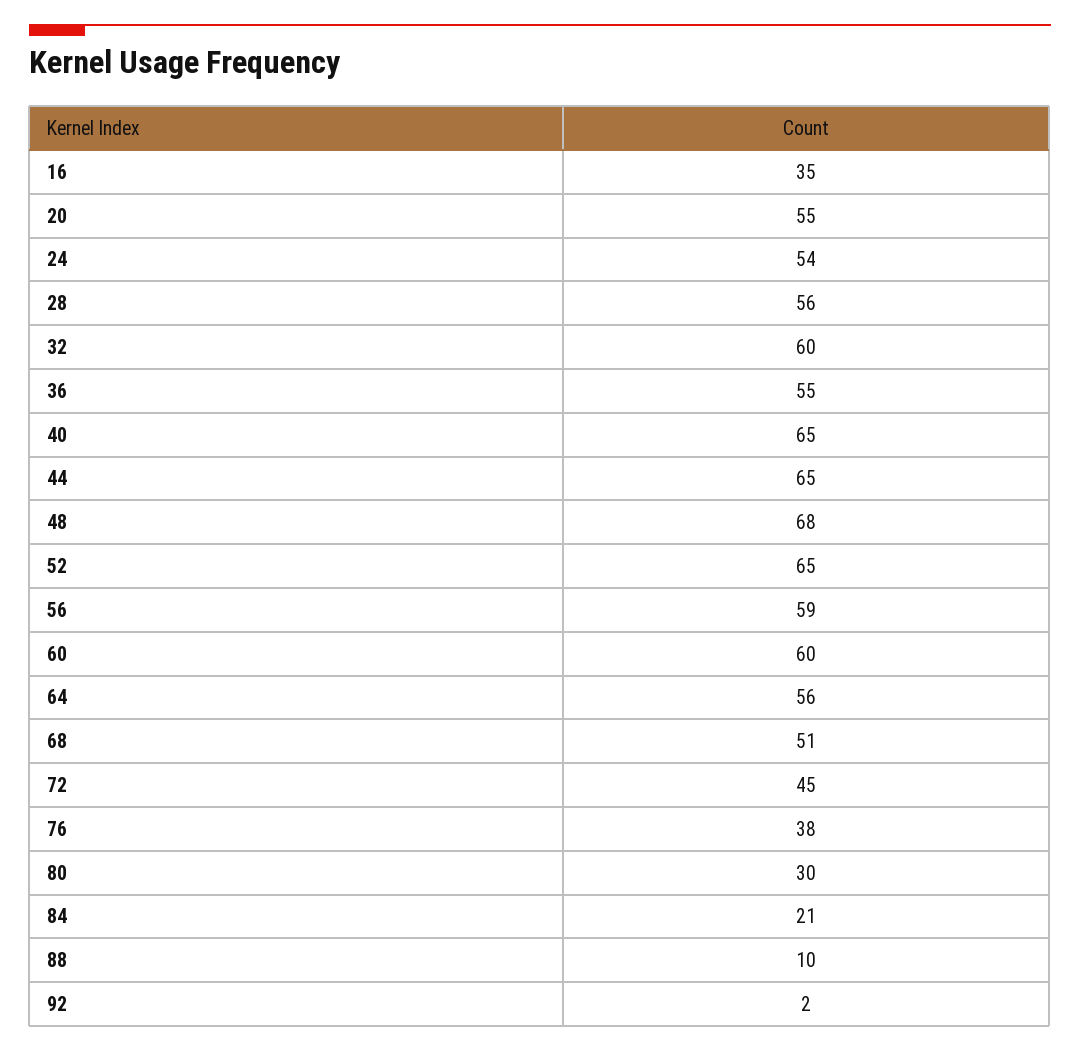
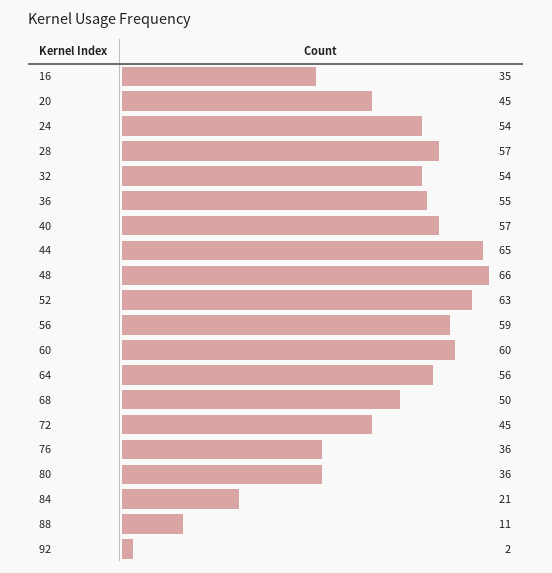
20: 55 -> 45
28: 56 -> 57
32: 60 -> 54
40: 65 -> 57
48: 68 -> 66
52: 65 -> 63
68: 51 -> 50
76: 38 -> 36
80: 30 -> 36
88: 10 -> 11

